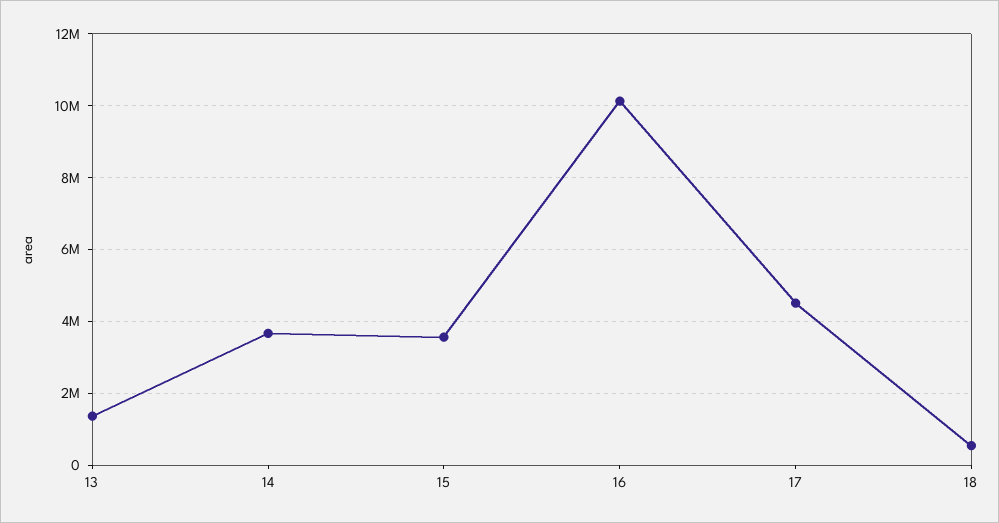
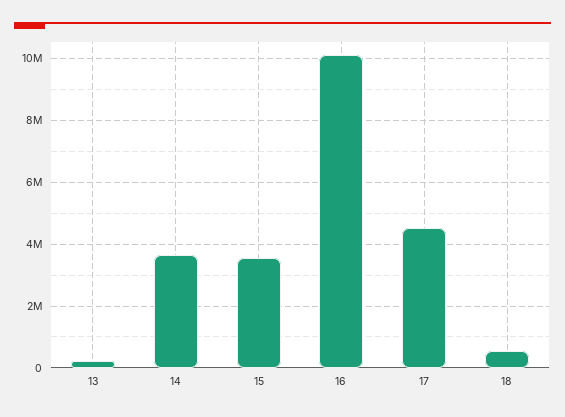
13: 1400000 -> 200000

